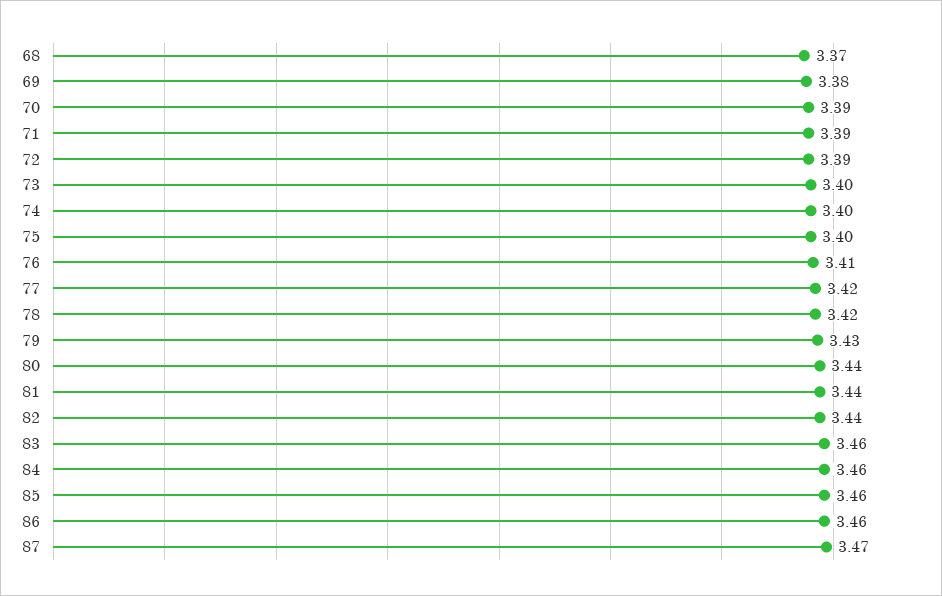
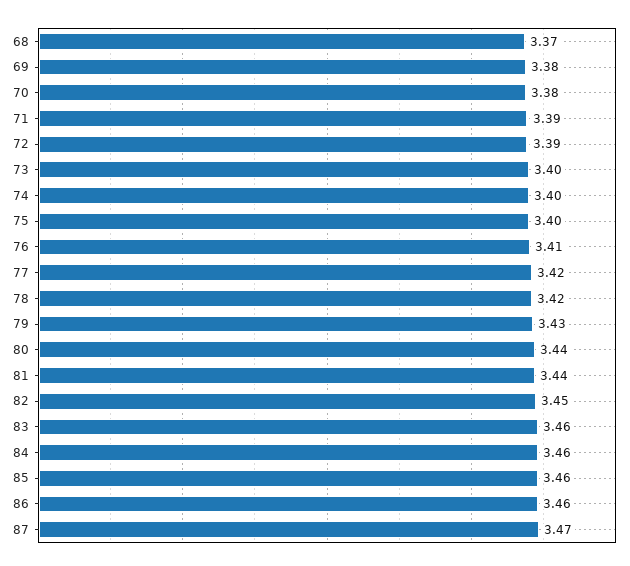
70: 3.39 -> 3.38
82: 3.44 -> 3.45

